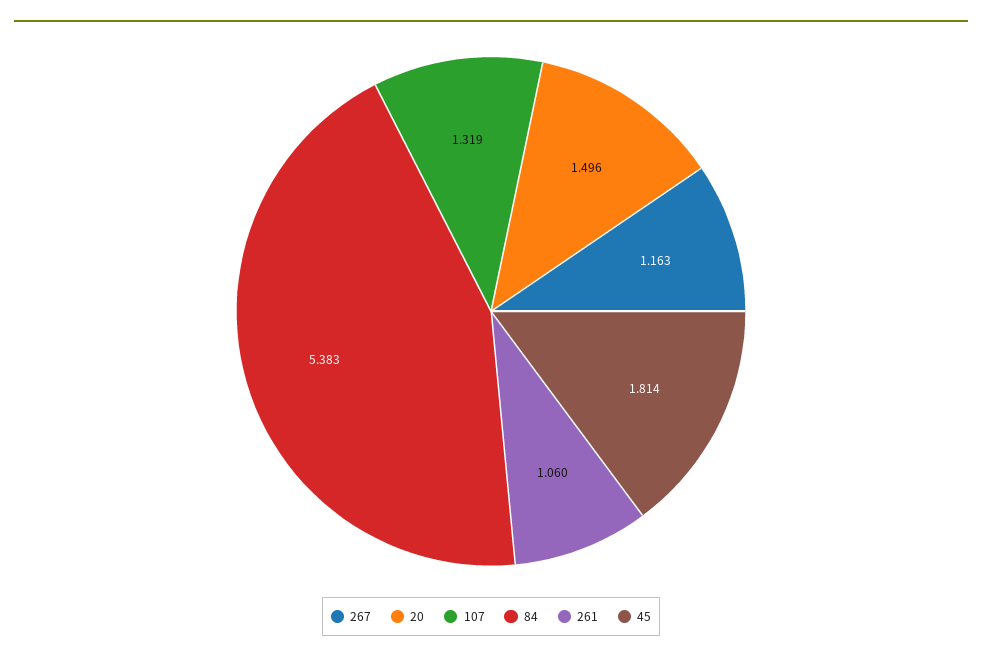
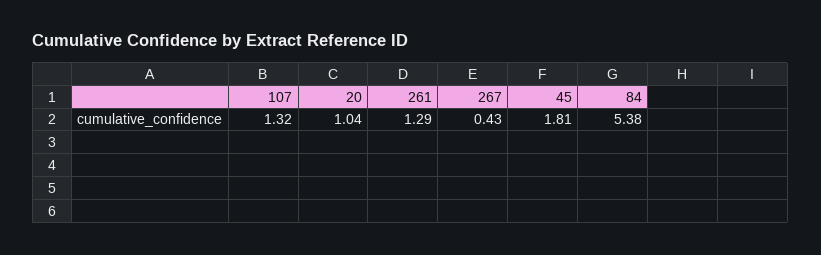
267: 1.163 -> 0.43
20: 1.496 -> 1.04
261: 1.06 -> 1.29

